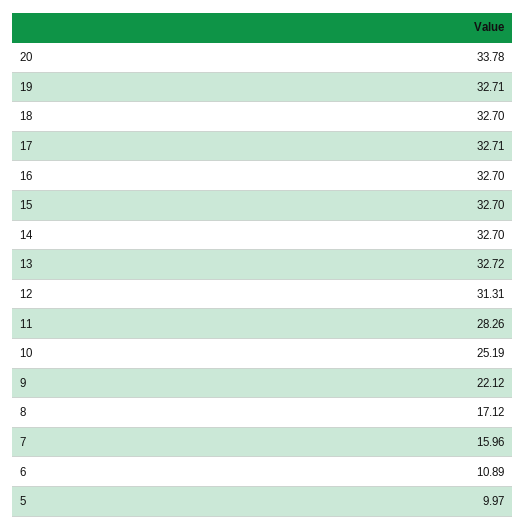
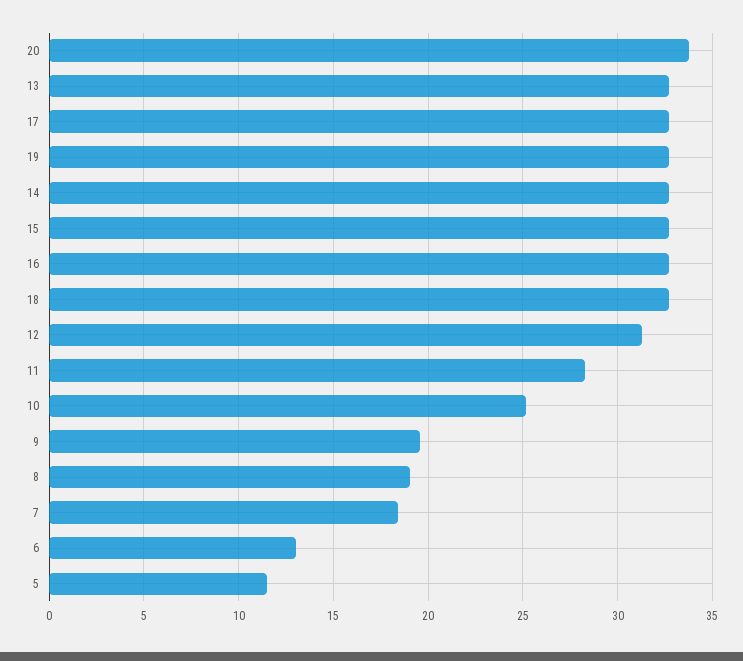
9: 22.12 -> 19.5
8: 17.12 -> 19
7: 15.96 -> 18.5
6: 10.89 -> 13
5: 9.97 -> 11.5

